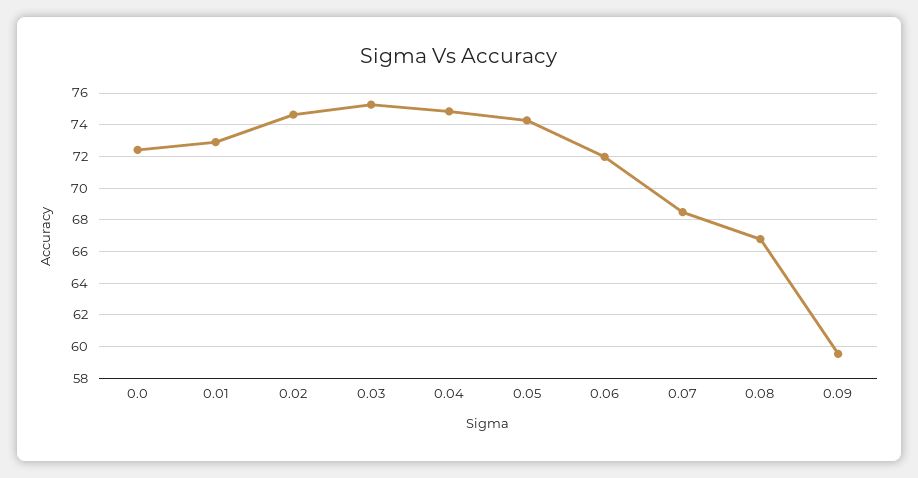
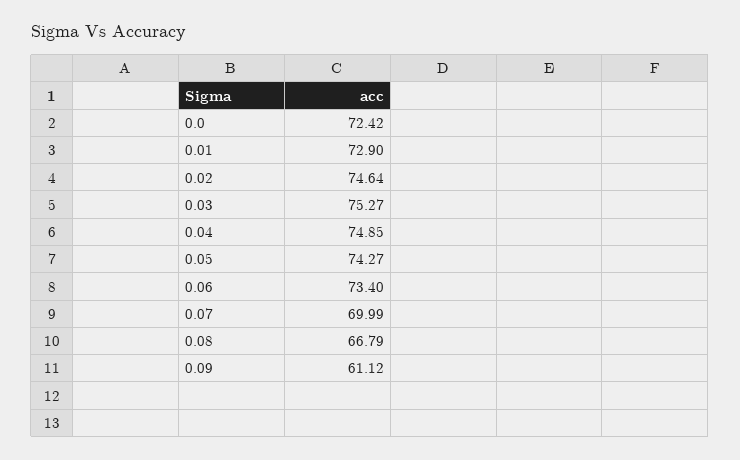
0.06: 72 -> 73.4
0.07: 68.5 -> 69.99
0.09: 59.5 -> 61.12

